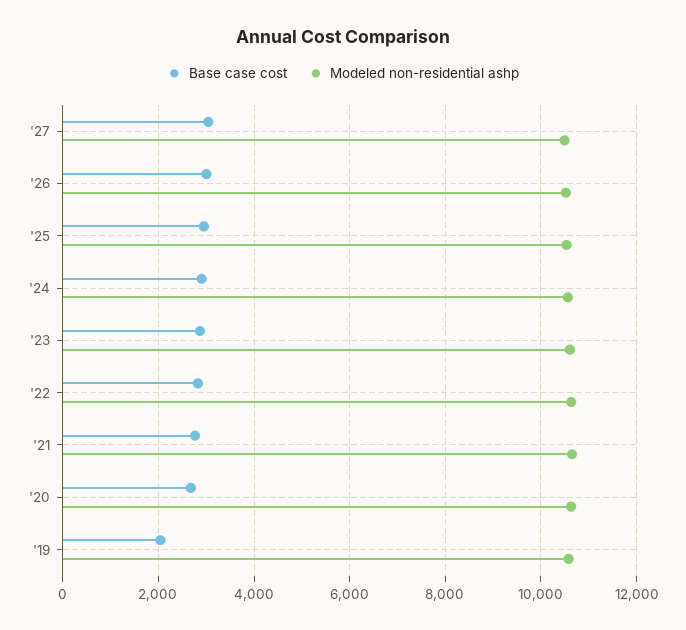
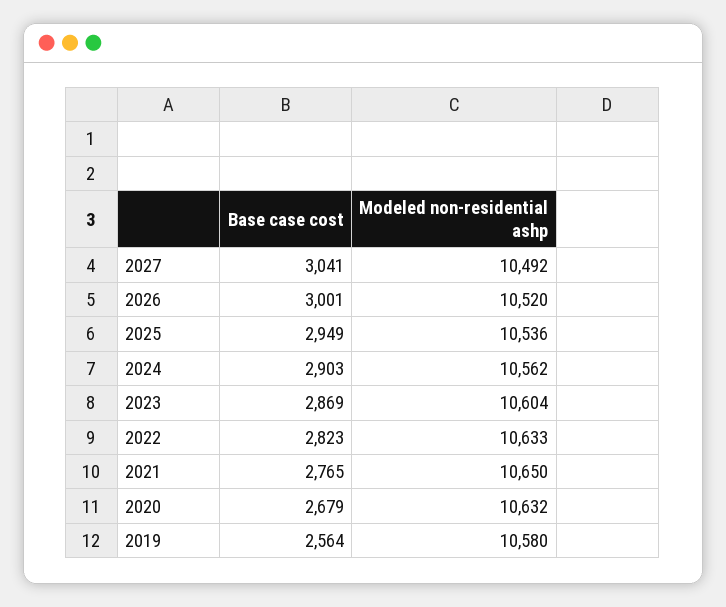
Base case cost, '19: 2000 -> 2564

